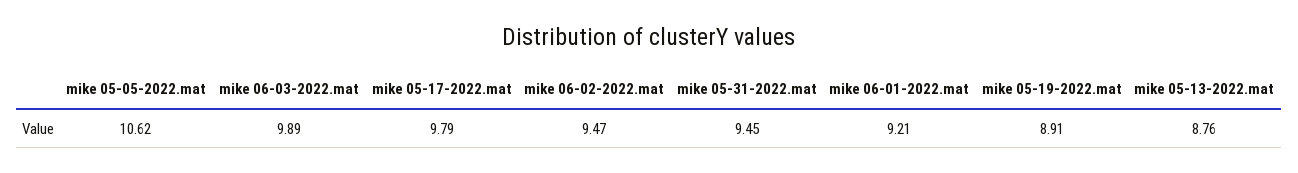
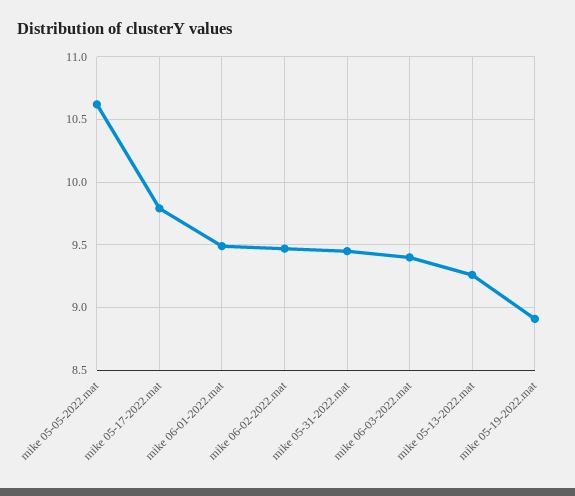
mike 06-03-2022.mat: 9.89 -> 9.4
mike 06-01-2022.mat: 9.21 -> 9.5
mike 05-13-2022.mat: 8.76 -> 9.25

